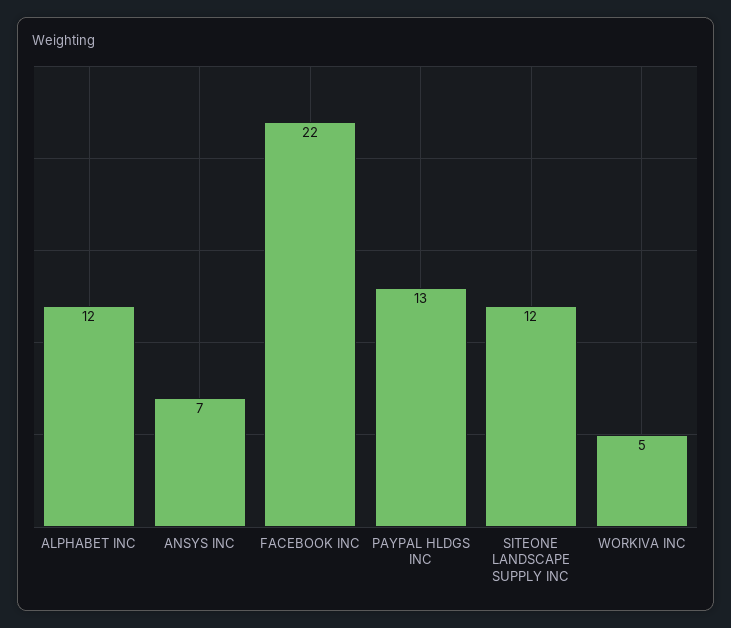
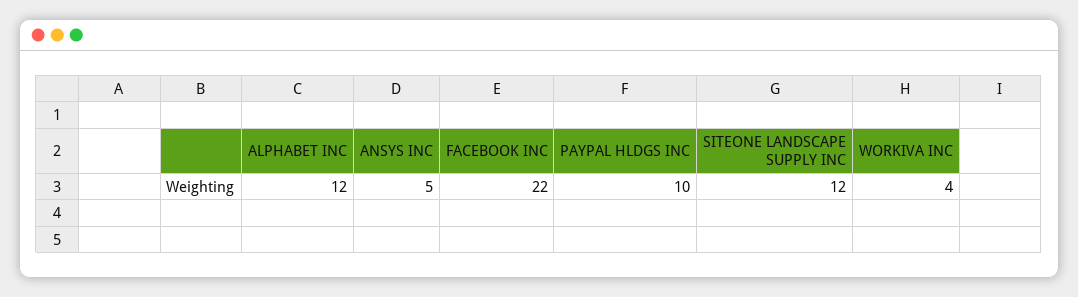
ANSYS INC: 7 -> 5
PAYPAL HLDGS INC: 13 -> 10
WORKIVA INC: 5 -> 4

